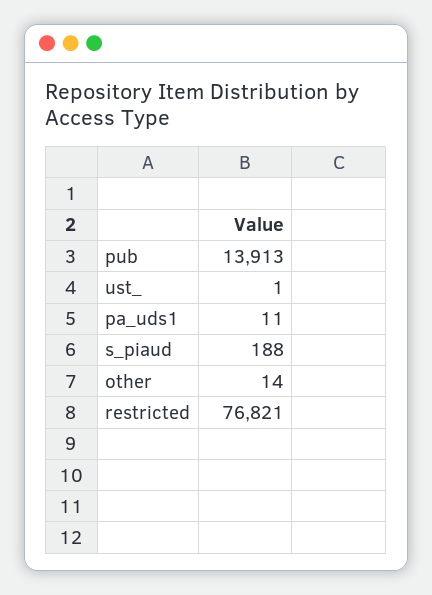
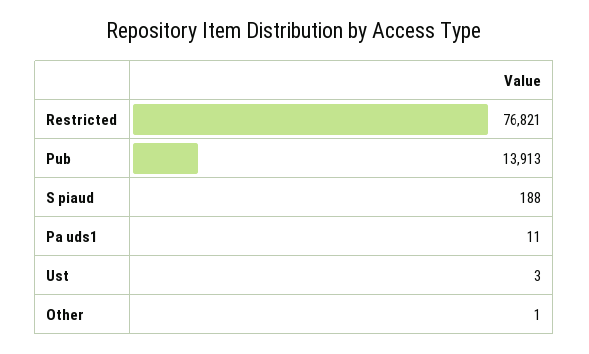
ust_: 1 -> 3
other: 14 -> 1

